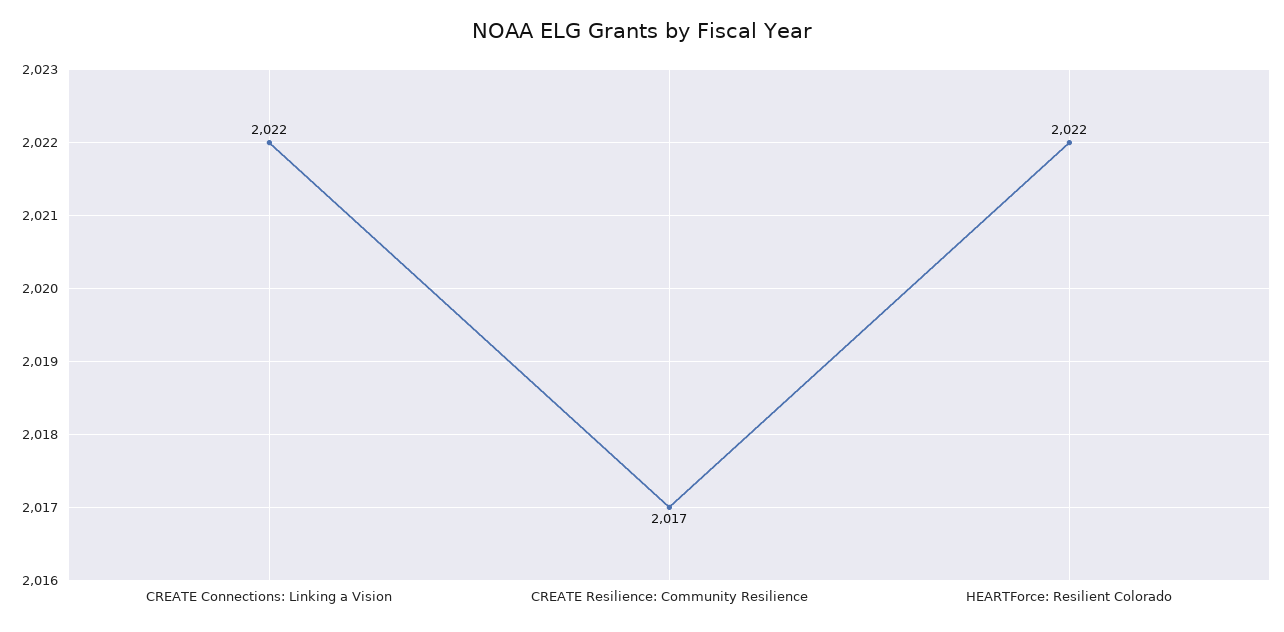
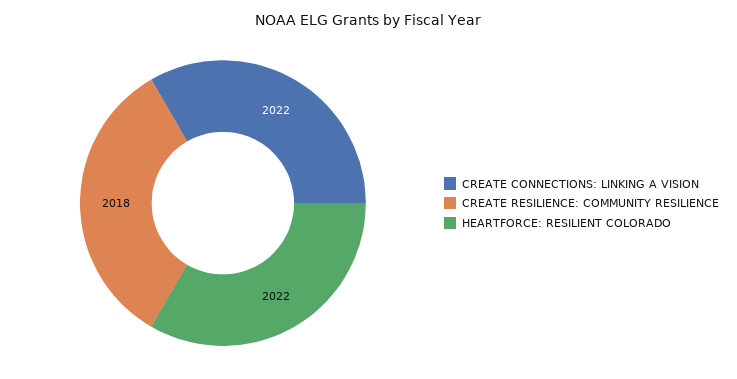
CREATE Resilience: Community Resilience: 2017 -> 2018

